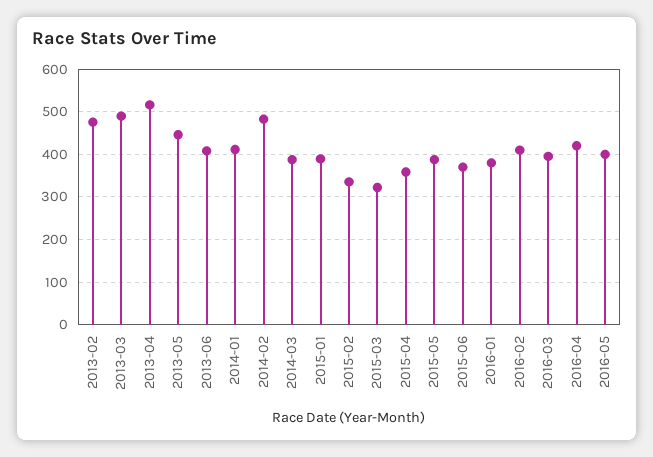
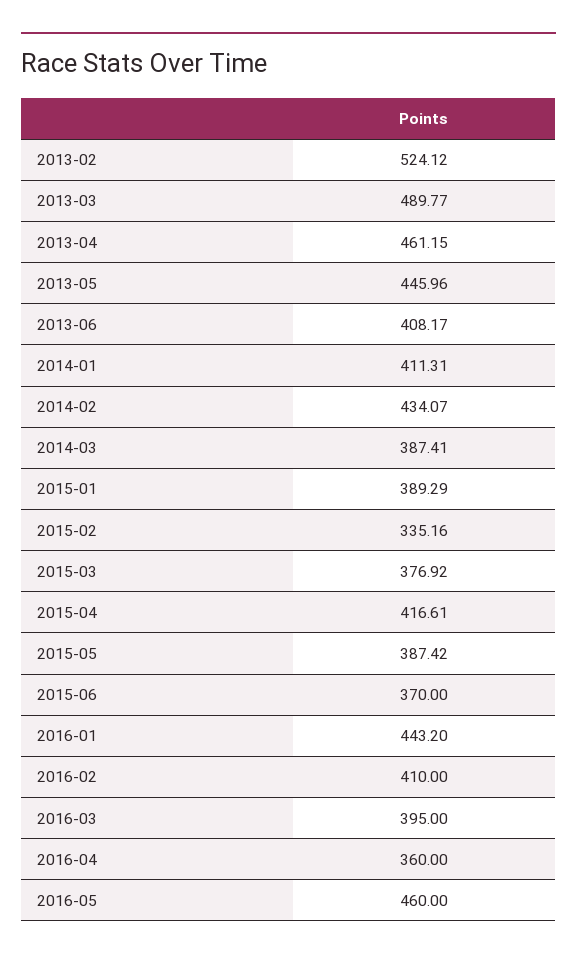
2013-02: 480 -> 524.12
2013-04: 520 -> 461.15
2014-02: 480 -> 434.07
2015-03: 320 -> 376.92
2015-04: 360 -> 416.61
2016-01: 380 -> 443.2
2016-04: 420 -> 360
2016-05: 400 -> 460

